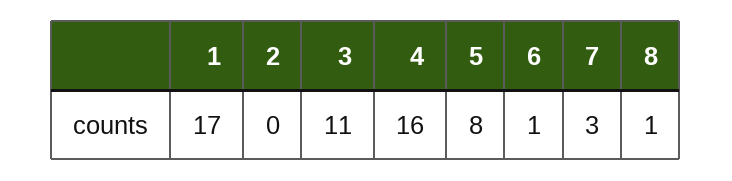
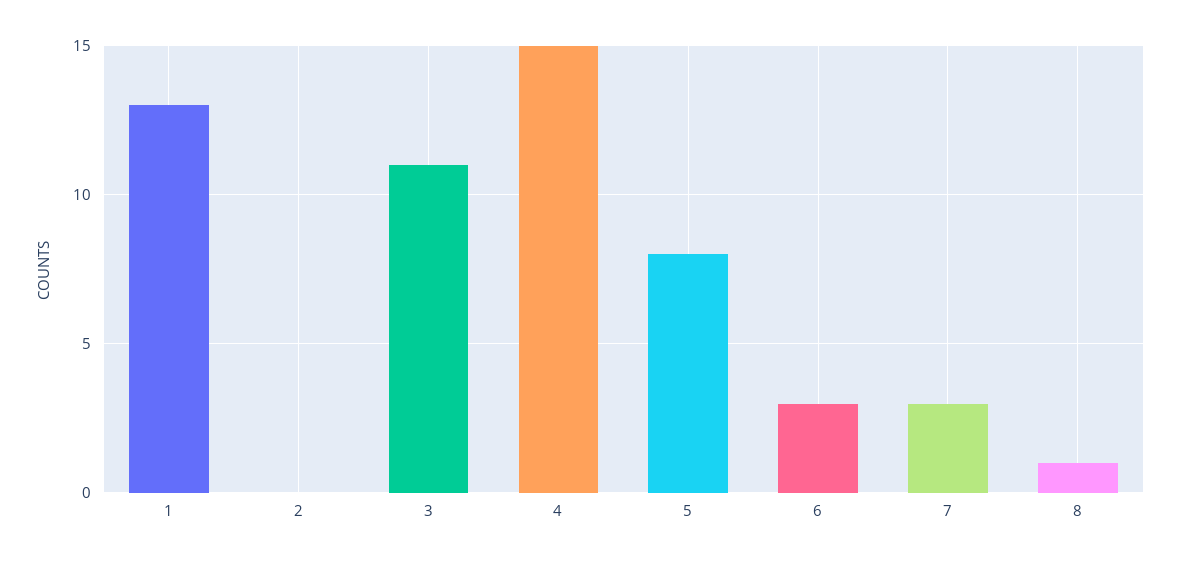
1: 17 -> 13
4: 16 -> 15
6: 1 -> 3

